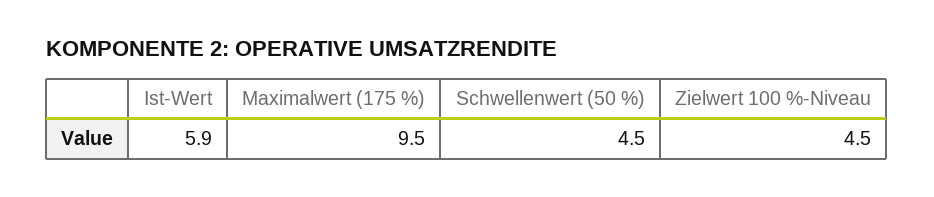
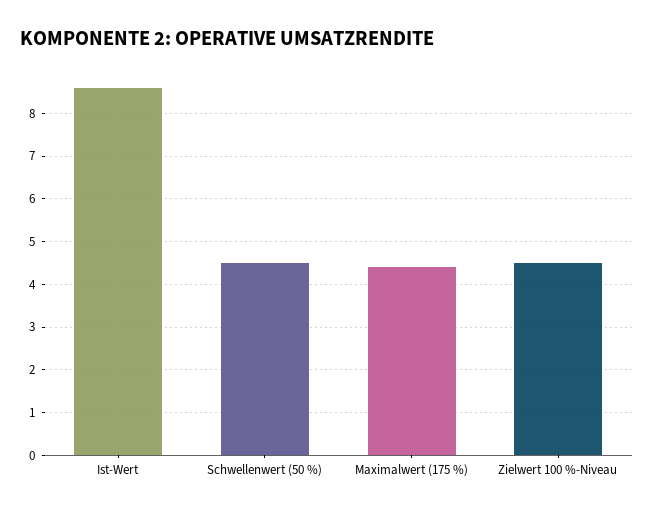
Ist-Wert: 5.9 -> 8.5
Maximalwert (175 %): 9.5 -> 4.5

